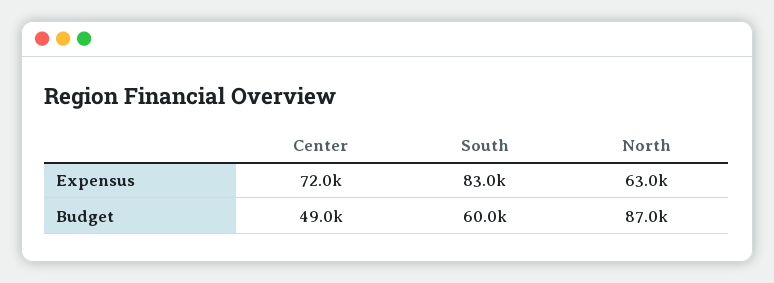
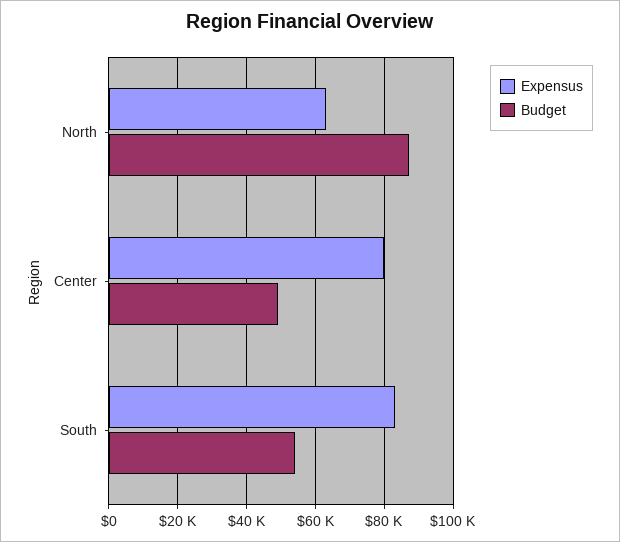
Expensus, Center: 72000 -> 80000
Budget, South: 60000 -> 54000

